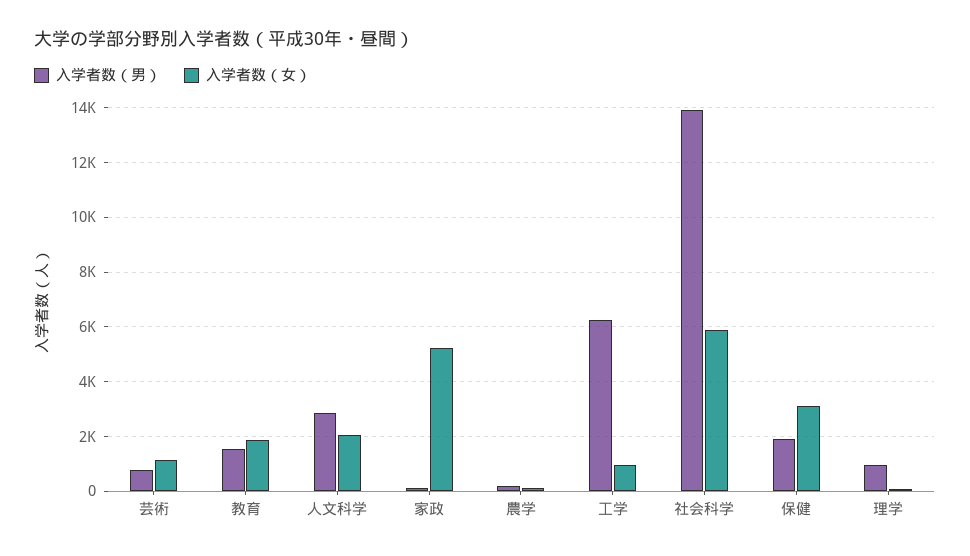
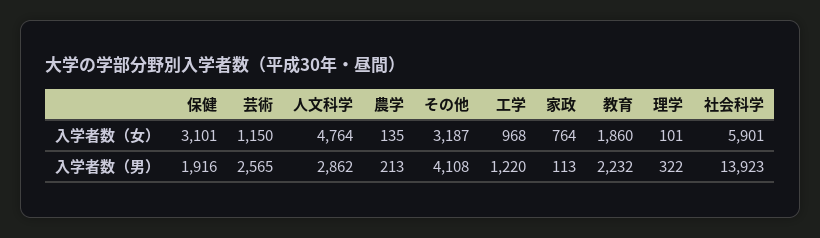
入学者数（男）, 芸術: 750 -> 2565
入学者数（男）, 教育: 1500 -> 2232
入学者数（女）, 人文科学: 2000 -> 4764
入学者数（女）, 家政: 5250 -> 764
入学者数（男）, 工学: 6250 -> 1220
入学者数（男）, 理学: 1000 -> 322
入学者数（女）, その他: none -> 3187
入学者数（男）, その他: none -> 4108

